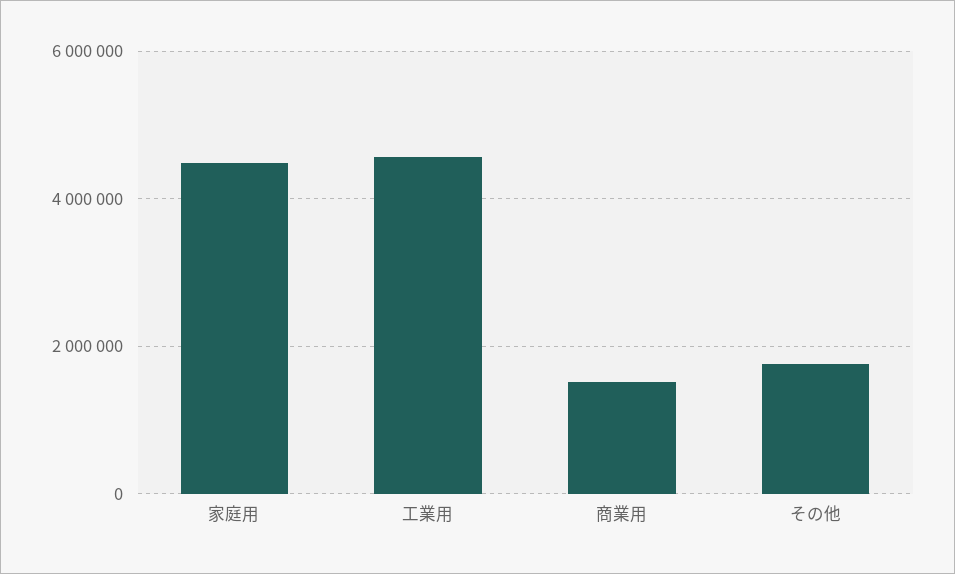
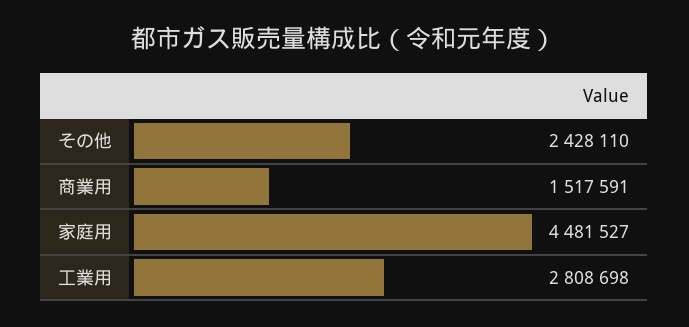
工業用: 4600000 -> 2808698
その他: 1800000 -> 2428110

